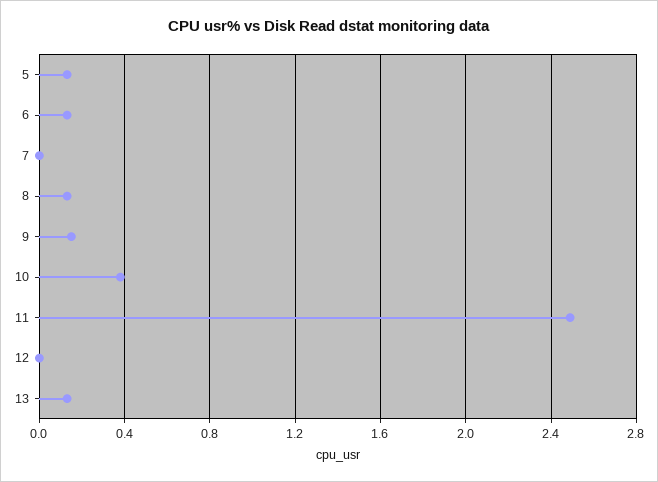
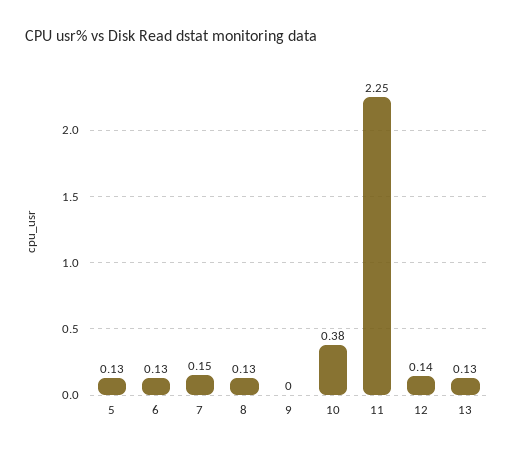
7: 0 -> 0.15
9: 0.15 -> 0
11: 2.5 -> 2.25
12: 0 -> 0.14

